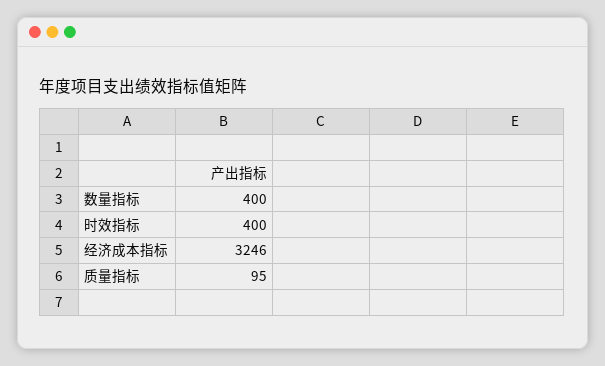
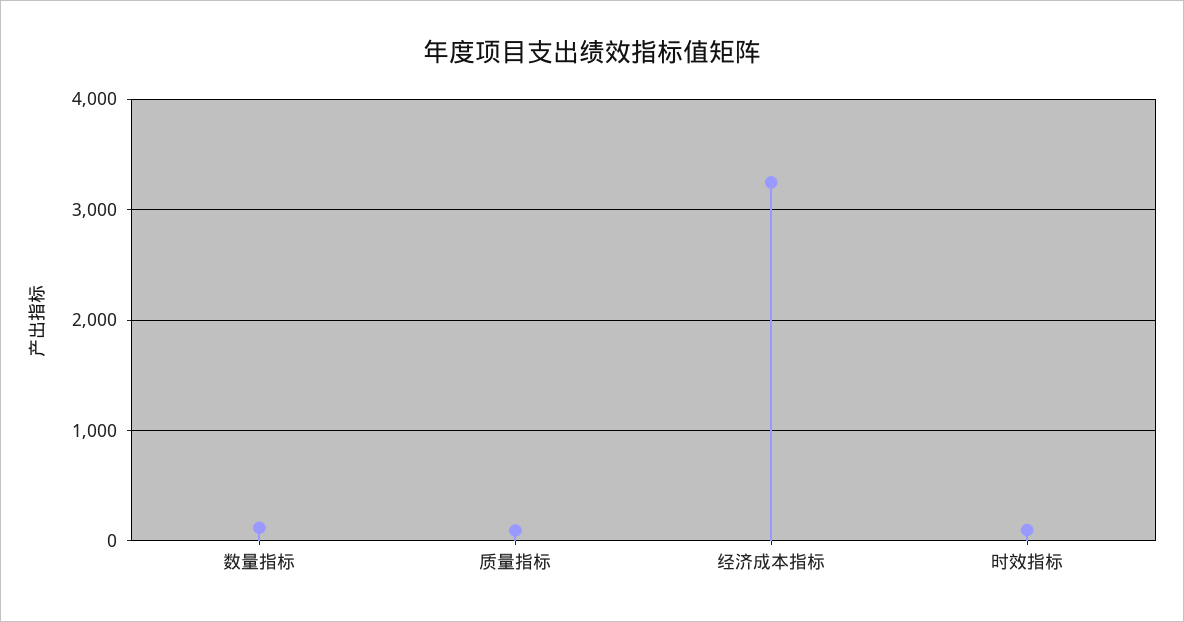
数量指标: 400 -> 100
时效指标: 400 -> 100

